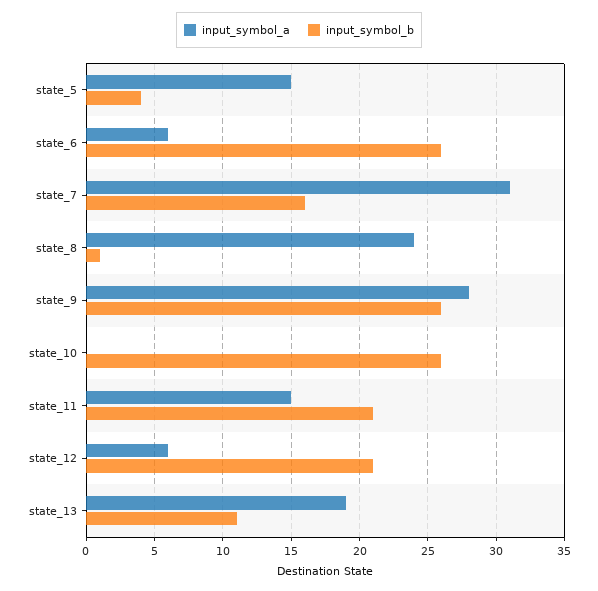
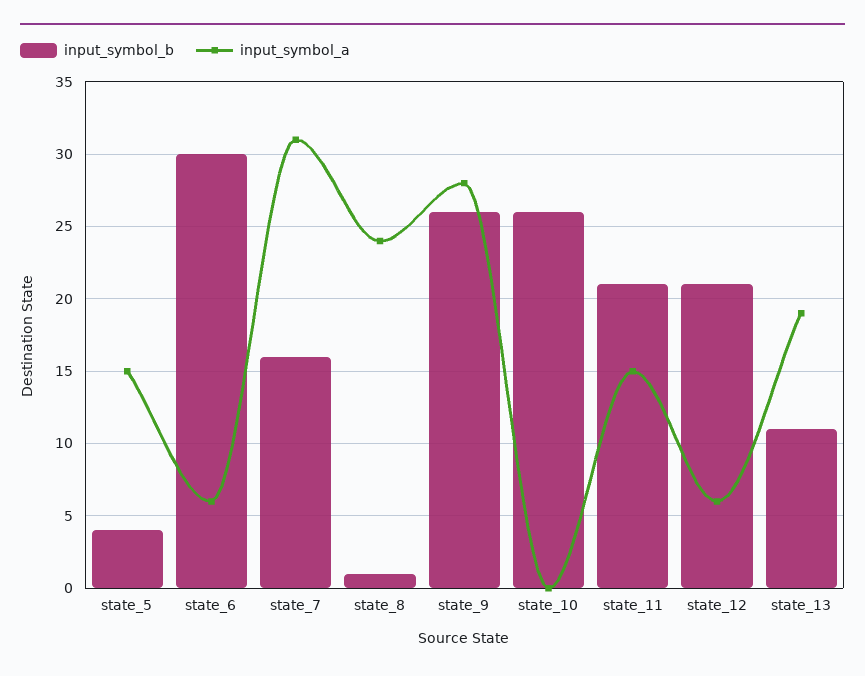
input_symbol_b, state_6: 26 -> 30

